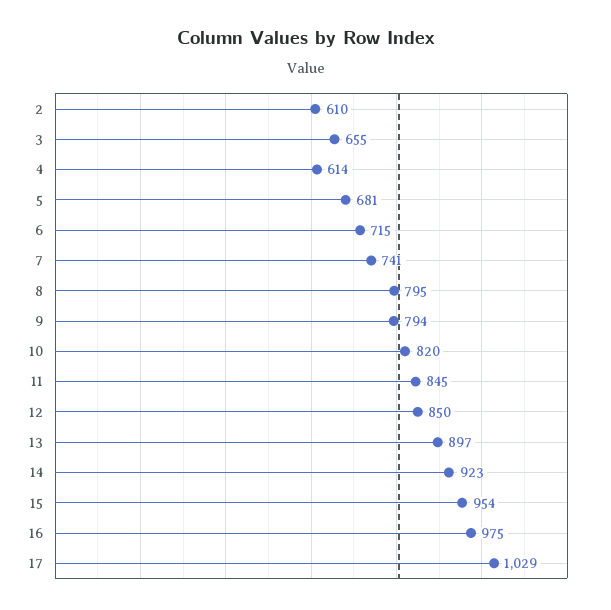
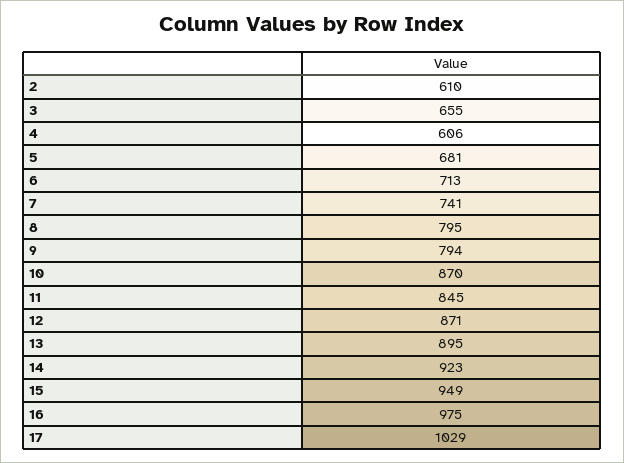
4: 614 -> 606
6: 715 -> 713
10: 820 -> 870
12: 850 -> 871
13: 897 -> 895
15: 954 -> 949

